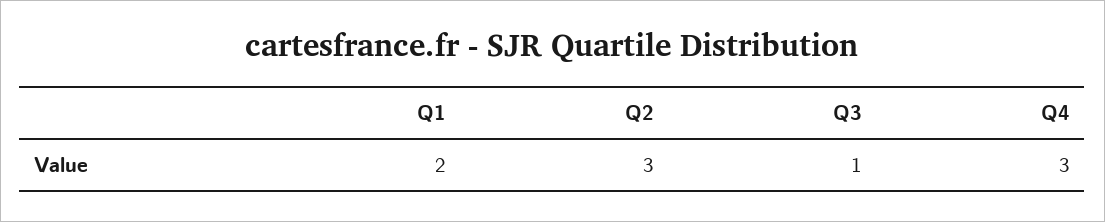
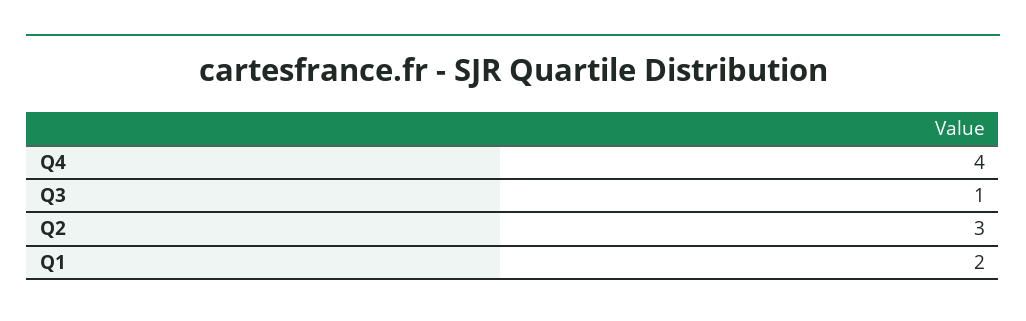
Q4: 3 -> 4

